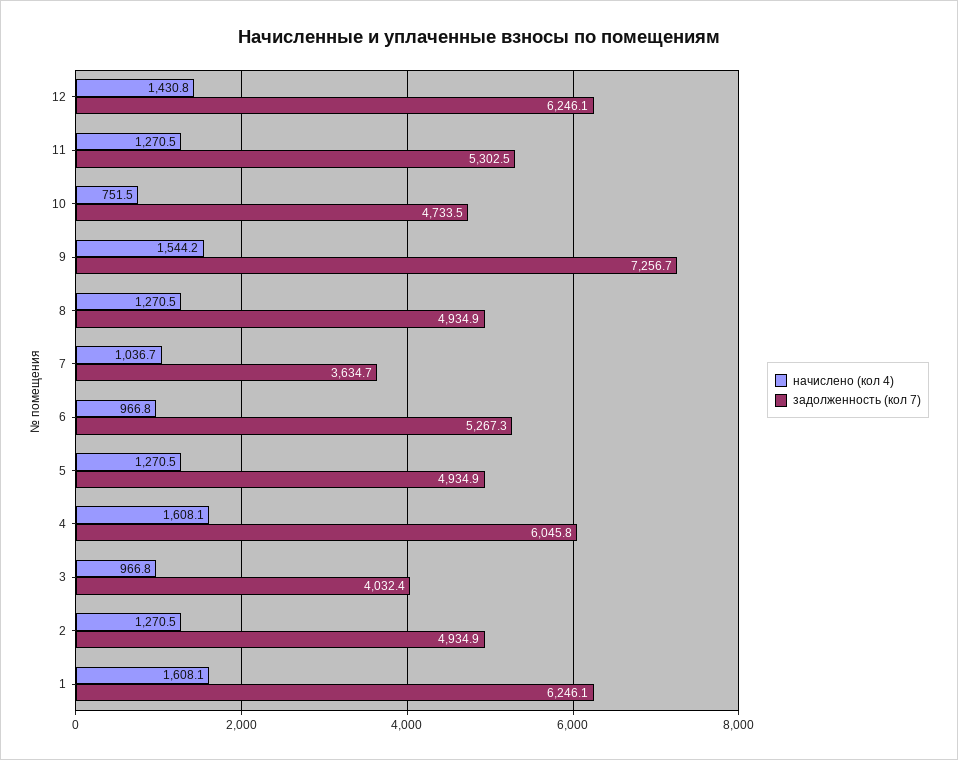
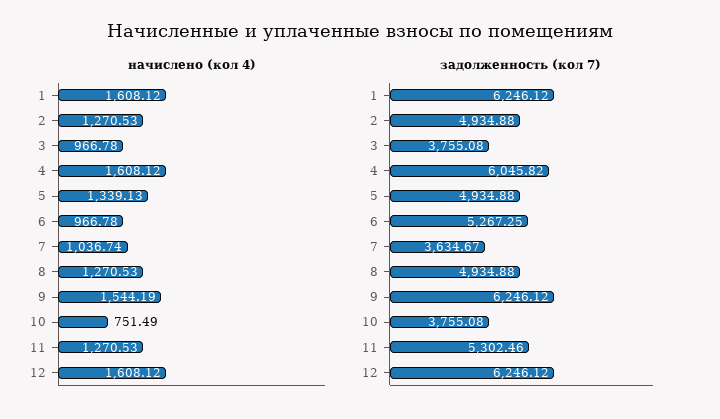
начислено (кол 4), 12: 1430.8 -> 1608.12
задолженность (кол 7), 10: 4733.5 -> 3755.08
задолженность (кол 7), 9: 7256.7 -> 6246.12
начислено (кол 4), 5: 1270.5 -> 1339.13
задолженность (кол 7), 3: 4032.4 -> 3755.08

